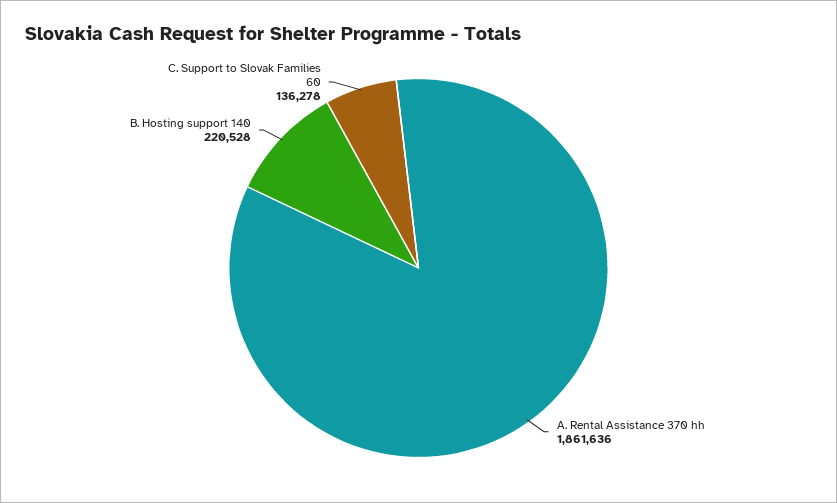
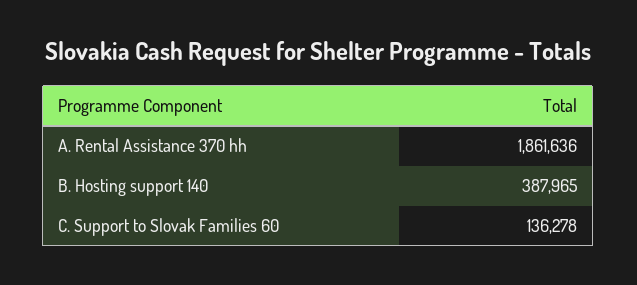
B. Hosting support 140: 220528 -> 387965

